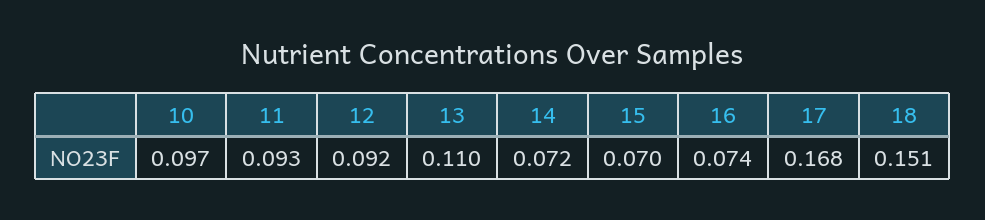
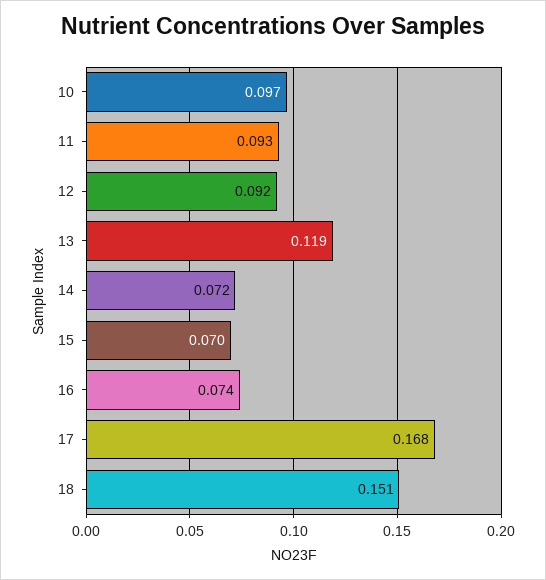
13: 0.11 -> 0.119

